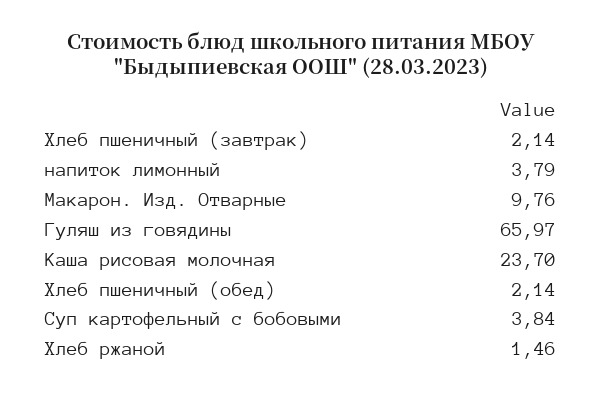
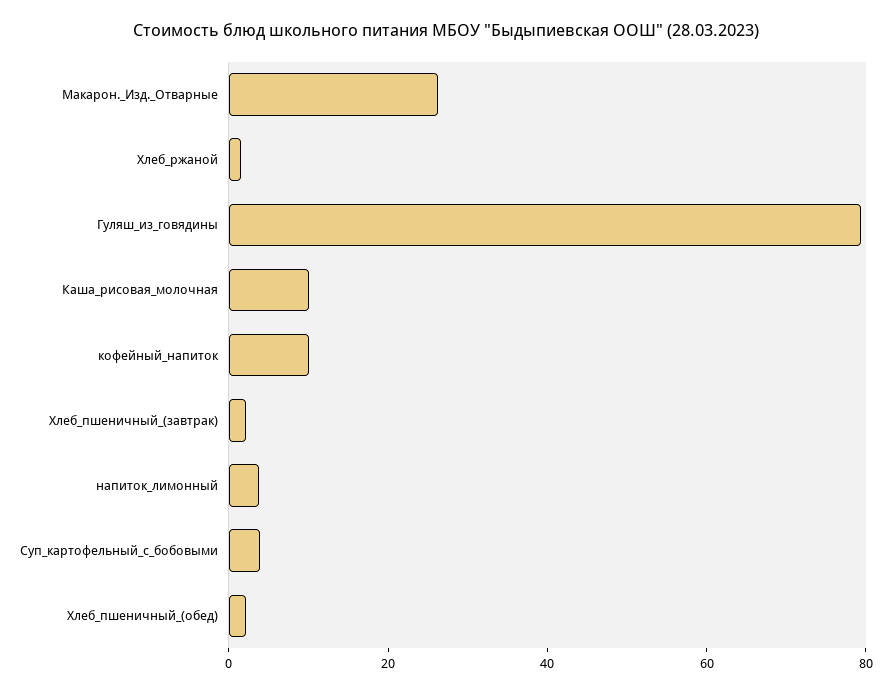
Макарон. Изд. Отварные: 9.76 -> 25
Гуляш из говядины: 65.97 -> 80
Каша рисовая молочная: 23.7 -> 10
кофейный_напиток: none -> 10

